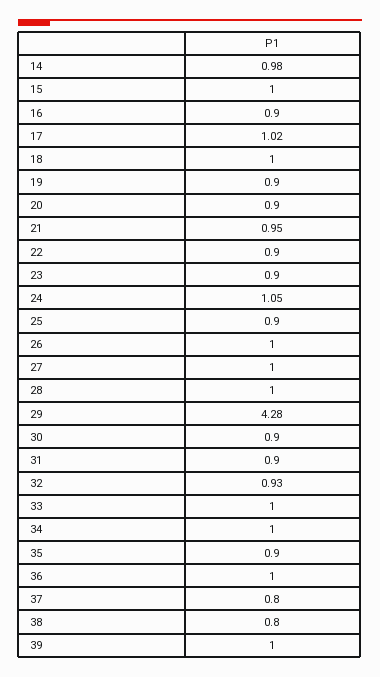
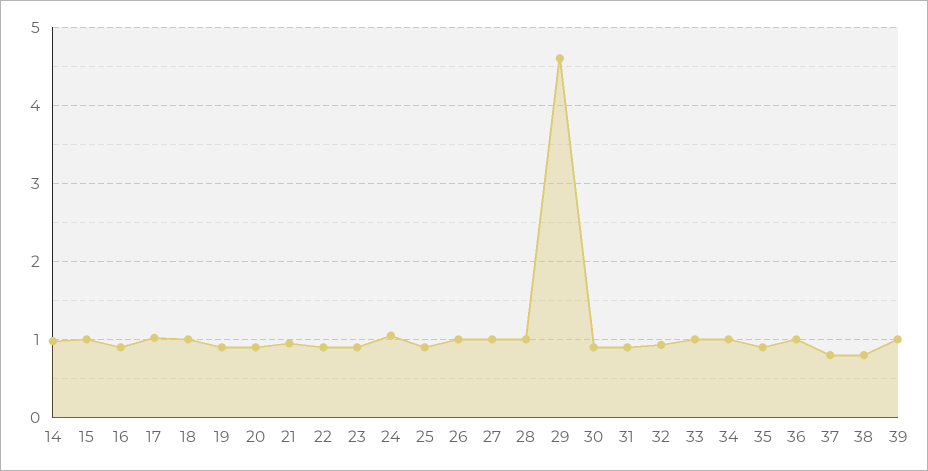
29: 4.28 -> 4.6

